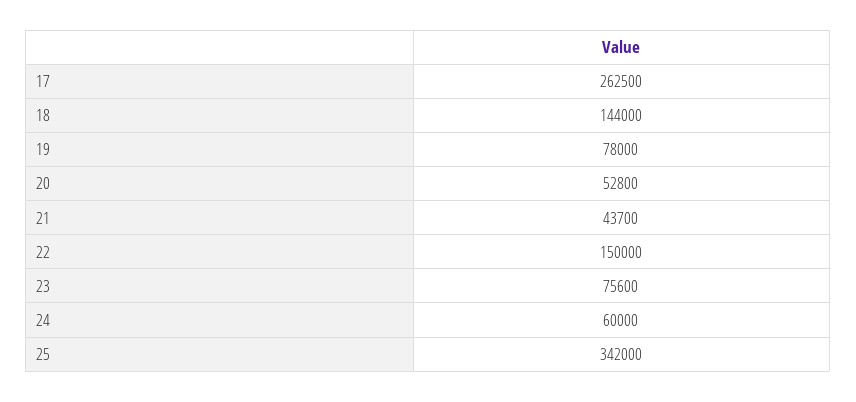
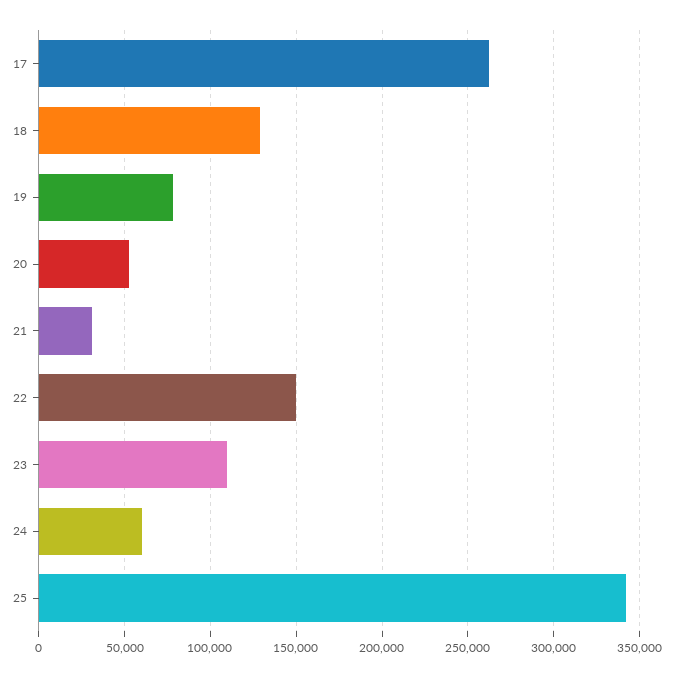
18: 144000 -> 130000
21: 43700 -> 30000
23: 75600 -> 110000

